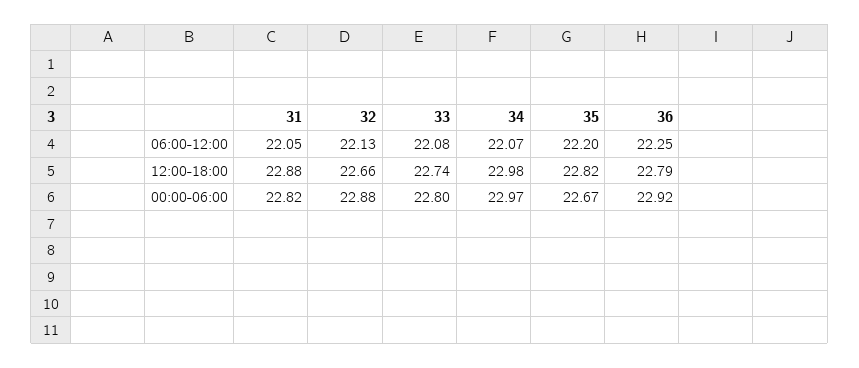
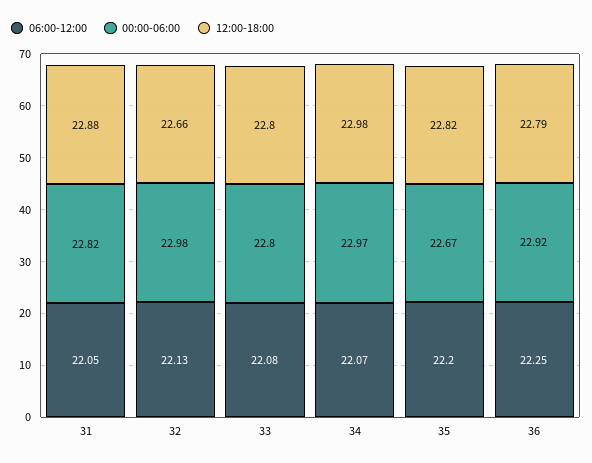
12:00-18:00, 33: 22.74 -> 22.8
00:00-06:00, 32: 22.88 -> 22.98

